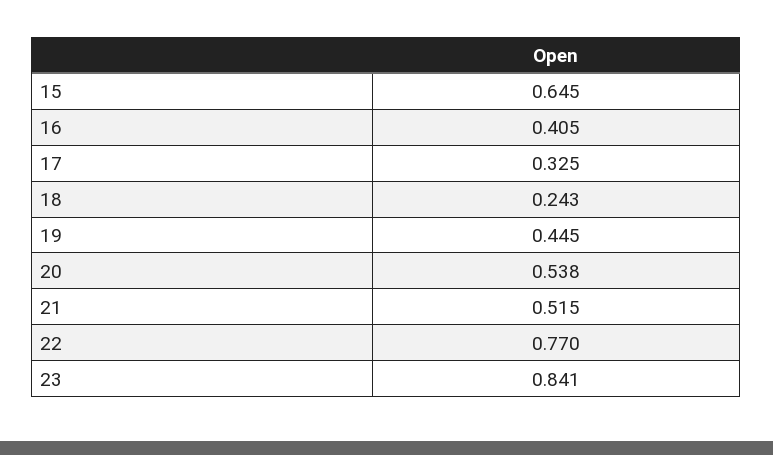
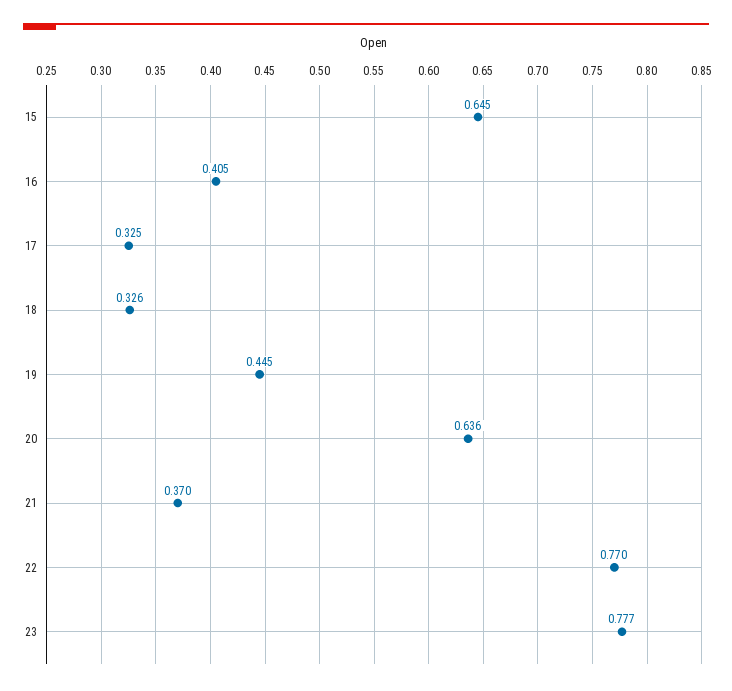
18: 0.243 -> 0.326
20: 0.538 -> 0.636
21: 0.515 -> 0.37
23: 0.841 -> 0.777

